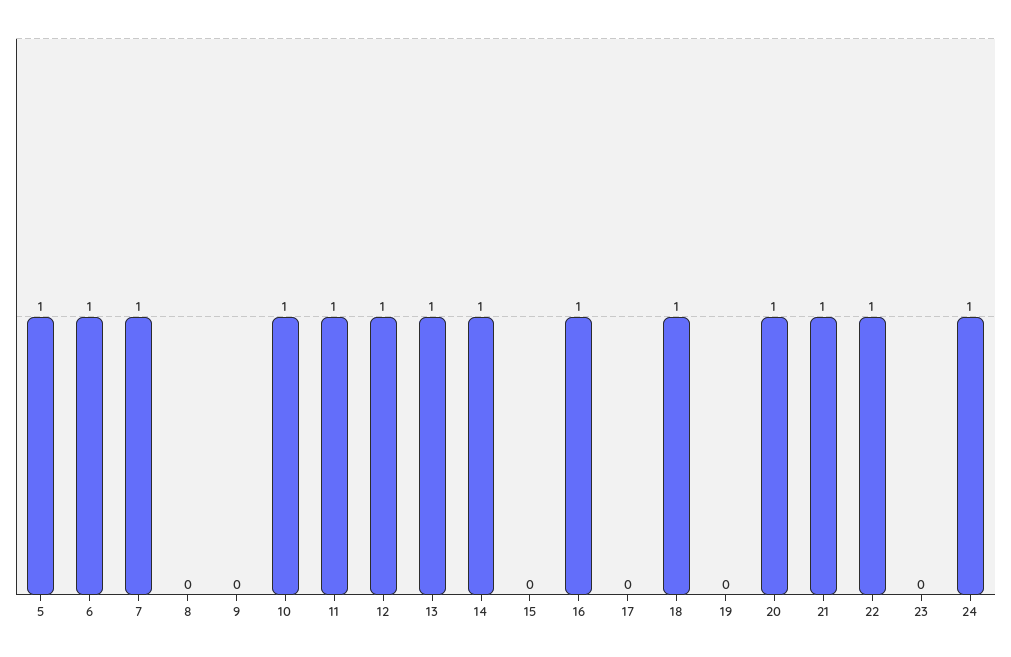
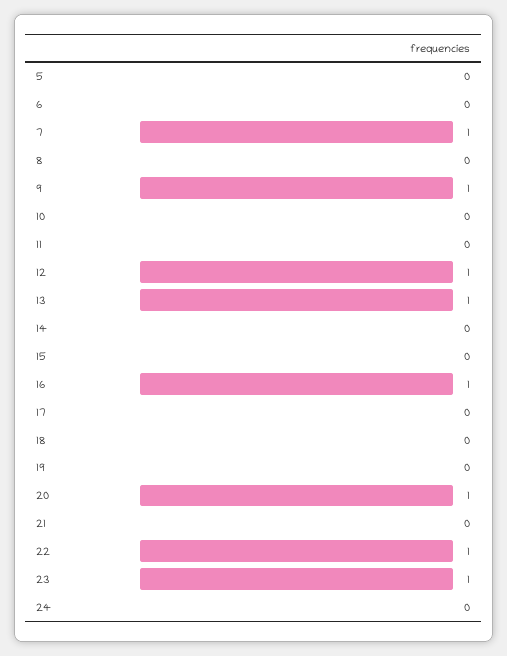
5: 1 -> 0
6: 1 -> 0
9: 0 -> 1
10: 1 -> 0
11: 1 -> 0
14: 1 -> 0
18: 1 -> 0
21: 1 -> 0
23: 0 -> 1
24: 1 -> 0

